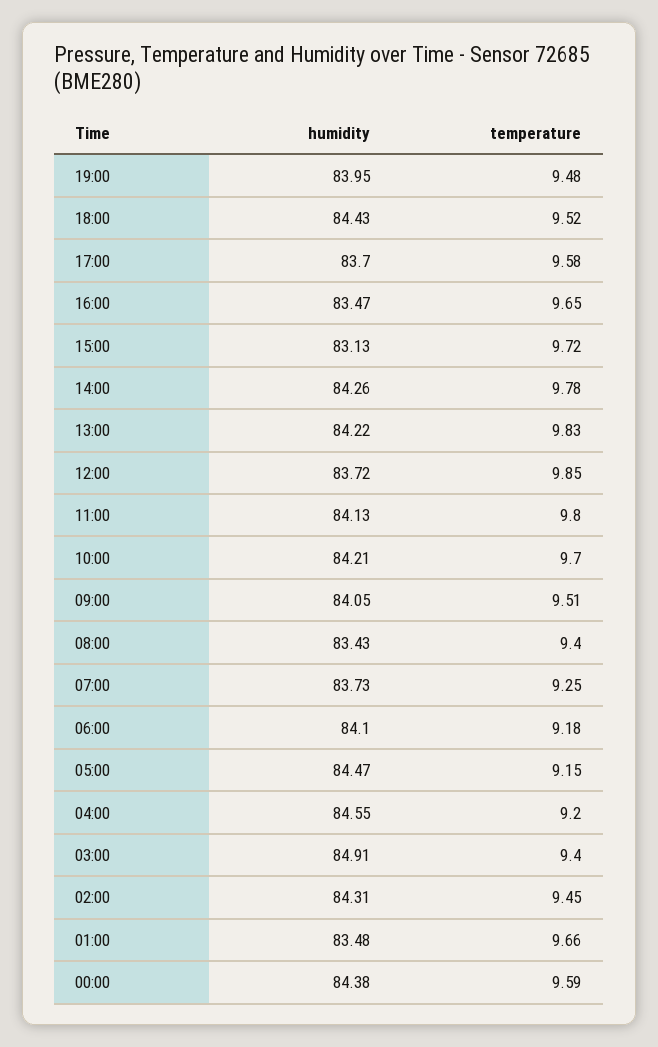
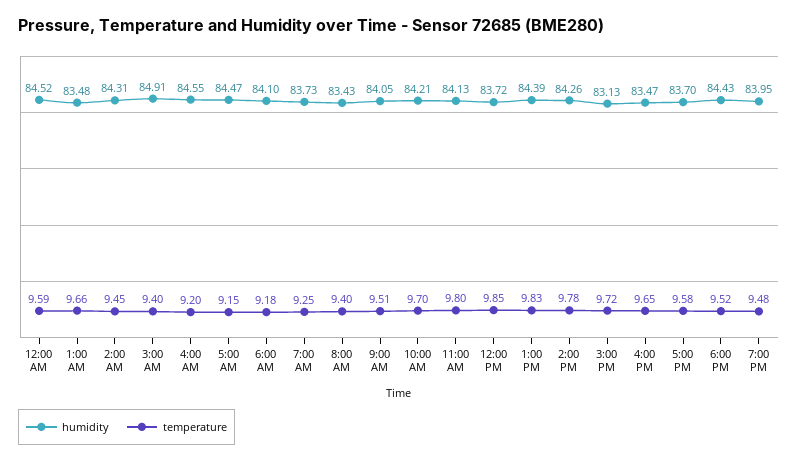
humidity, 13:00: 84.22 -> 84.39
humidity, 00:00: 84.38 -> 84.52

